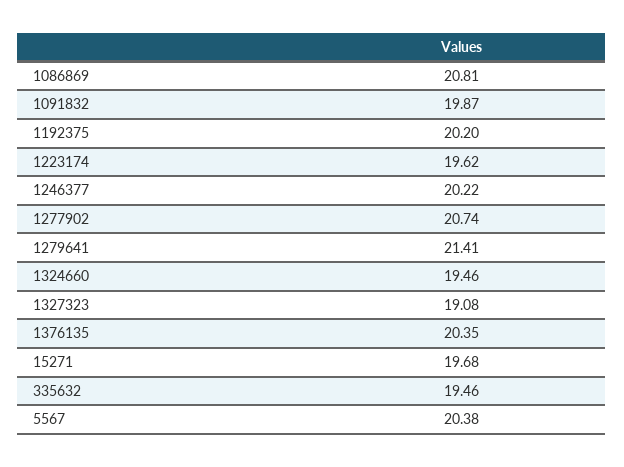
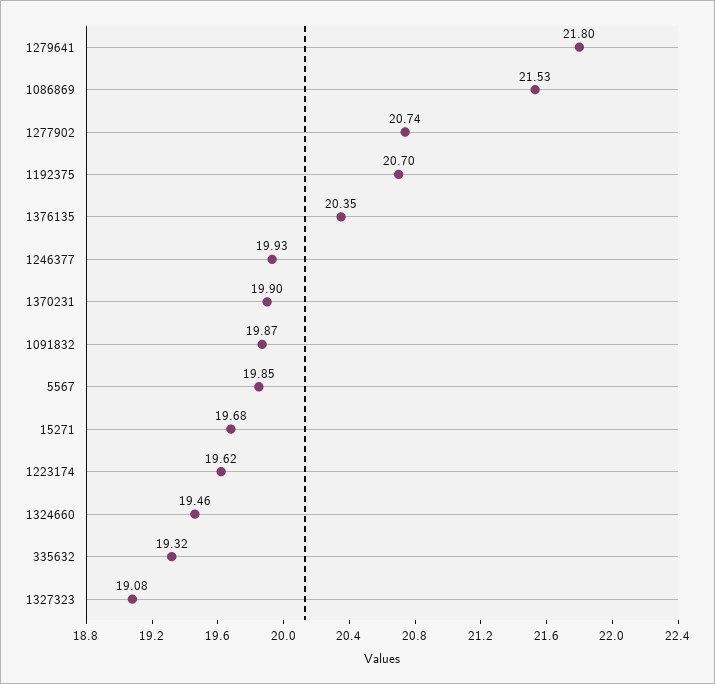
1086869: 20.81 -> 21.53
1192375: 20.2 -> 20.7
1246377: 20.22 -> 19.93
1279641: 21.41 -> 21.8
335632: 19.46 -> 19.32
5567: 20.38 -> 19.85
1370231: none -> 19.9

